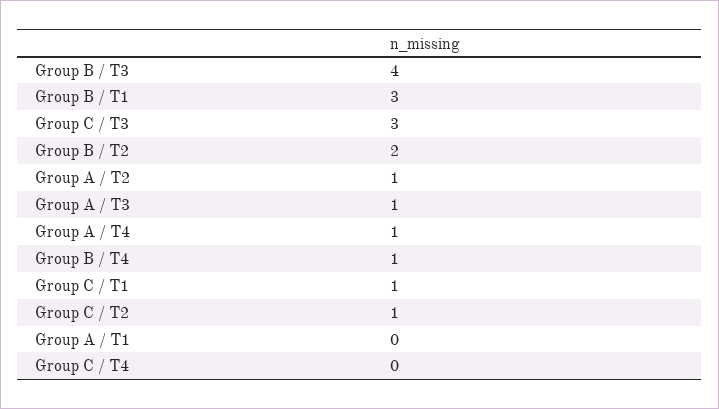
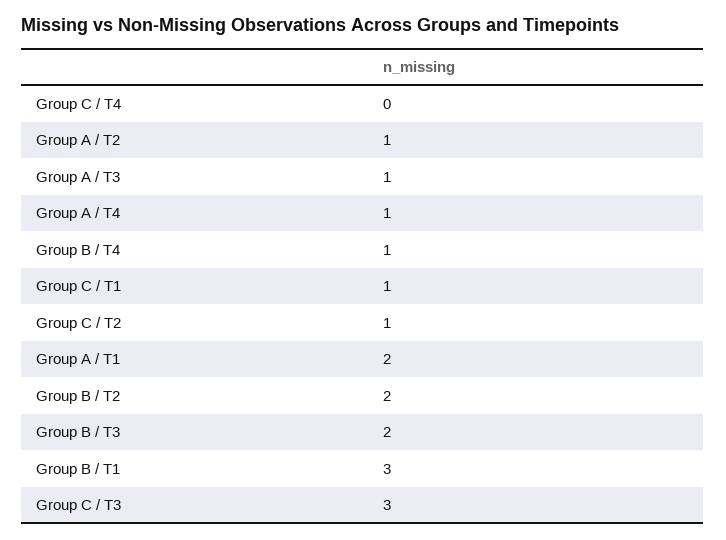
Group B / T3: 4 -> 2
Group A / T1: 0 -> 2

